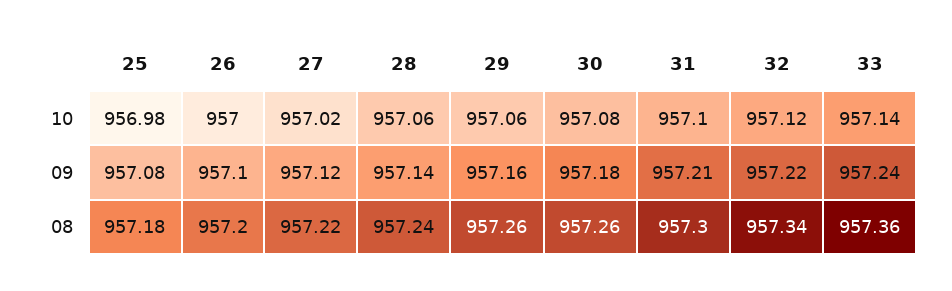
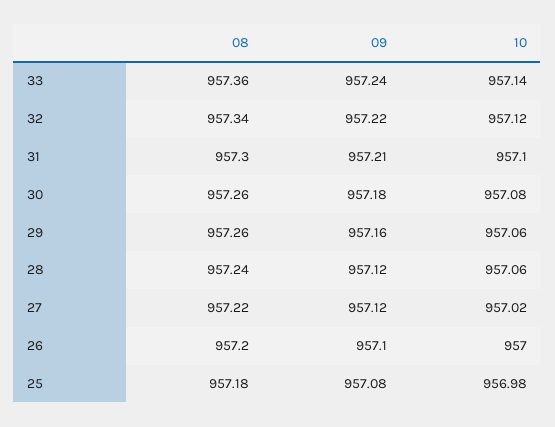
28, 09: 957.14 -> 957.12

